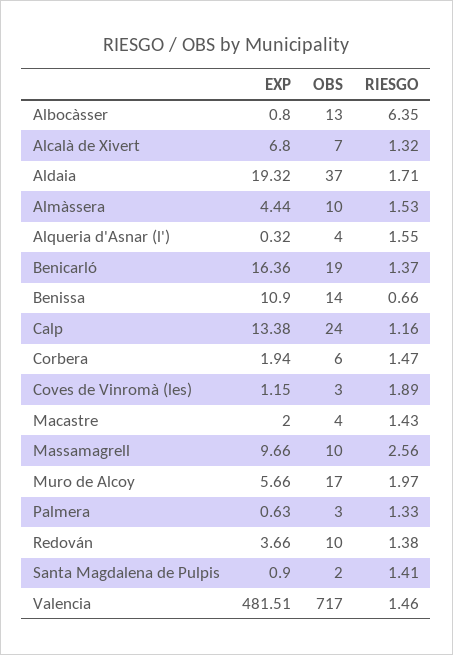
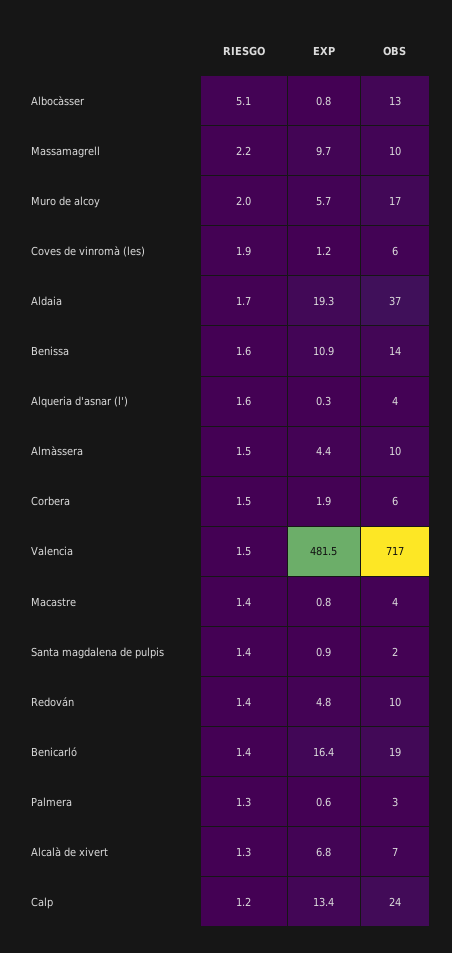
RIESGO, Albocàsser: 6.35 -> 5.1
RIESGO, Benissa: 0.66 -> 1.6
OBS, Coves de Vinromà (les): 3 -> 6
EXP, Macastre: 2 -> 0.8
RIESGO, Massamagrell: 2.56 -> 2.2
EXP, Redován: 3.66 -> 4.8

